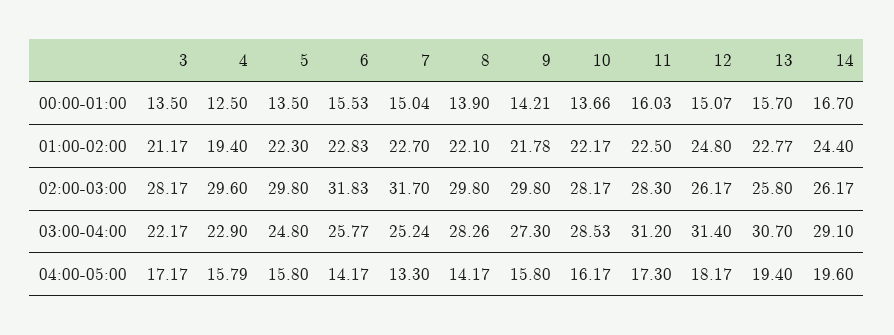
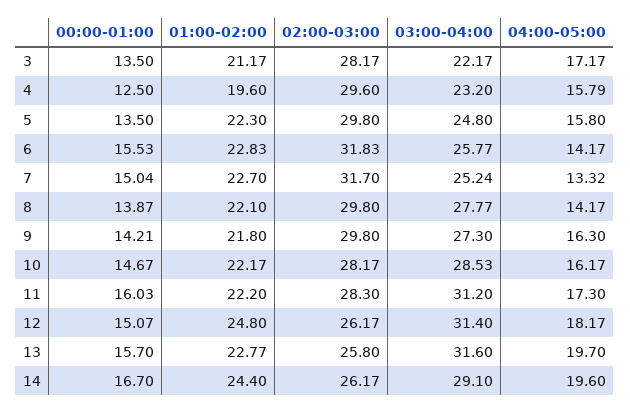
8, 00:00-01:00: 13.9 -> 13.87
10, 00:00-01:00: 13.66 -> 14.67
4, 01:00-02:00: 19.4 -> 19.6
9, 01:00-02:00: 21.78 -> 21.8
11, 01:00-02:00: 22.5 -> 22.2
4, 03:00-04:00: 22.9 -> 23.2
8, 03:00-04:00: 28.26 -> 27.77
13, 03:00-04:00: 30.7 -> 31.6
7, 04:00-05:00: 13.3 -> 13.32
9, 04:00-05:00: 15.8 -> 16.3
13, 04:00-05:00: 19.4 -> 19.7

